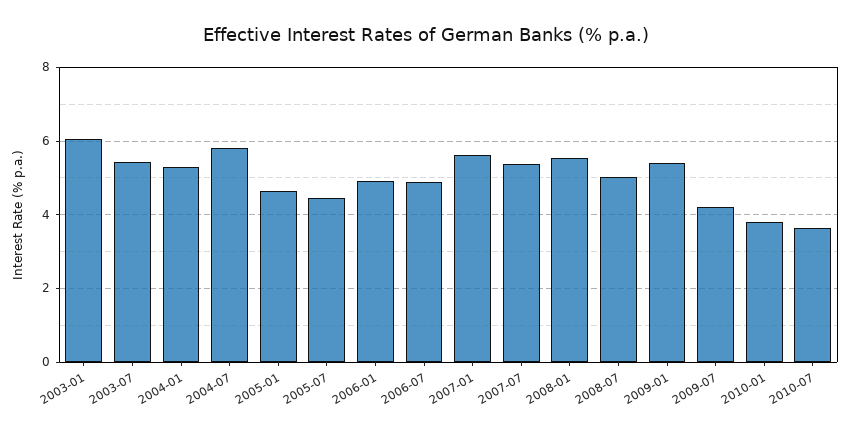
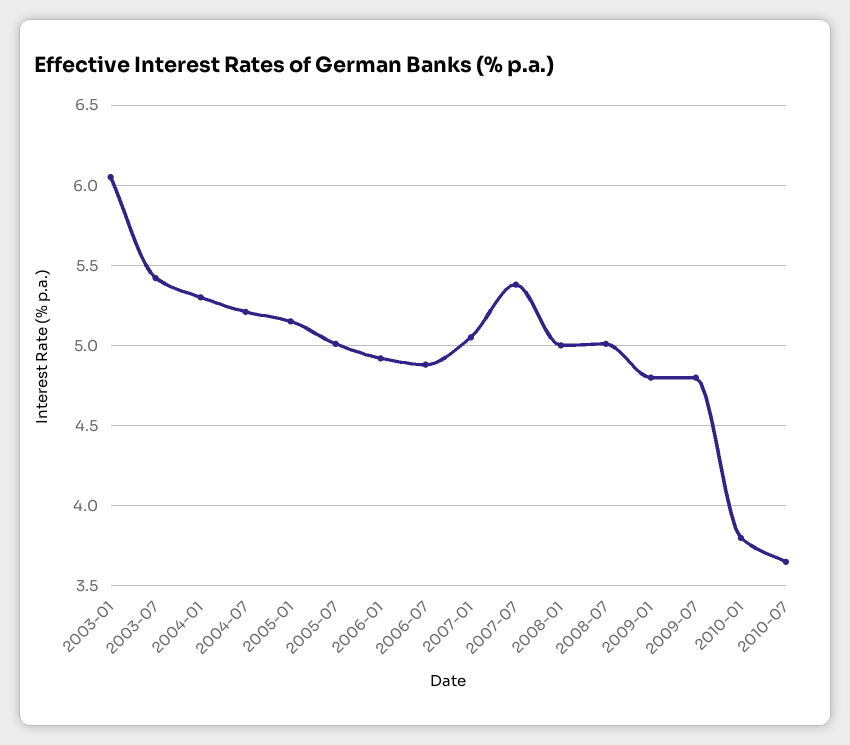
2004-07: 5.8 -> 5.2
2005-01: 4.6 -> 5.15
2005-07: 4.4 -> 5
2007-01: 5.6 -> 5.05
2008-01: 5.6 -> 5
2009-01: 5.4 -> 4.8
2009-07: 4.2 -> 4.8

